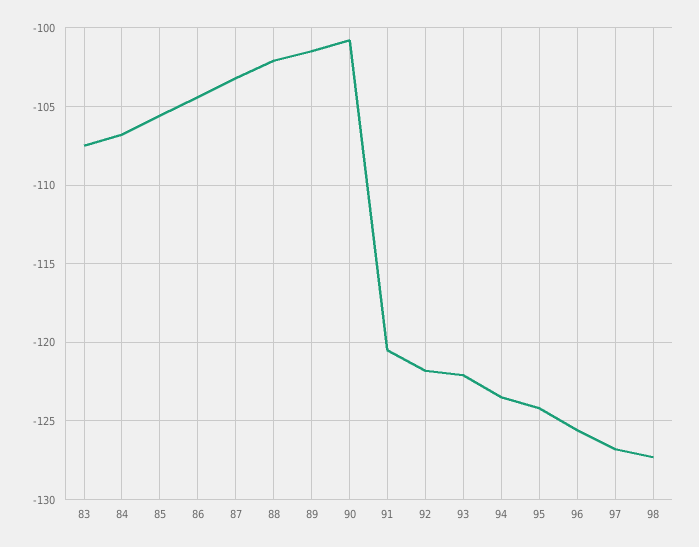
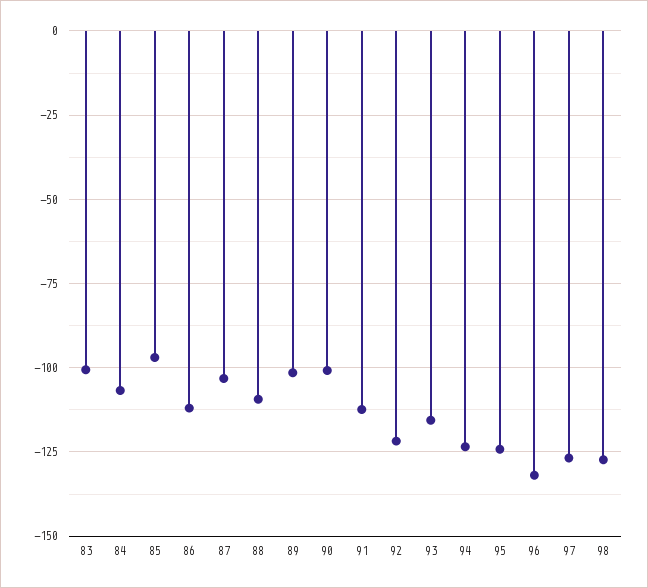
83: -107.5 -> -100
85: -105.5 -> -97.5
86: -104.5 -> -112.5
88: -102 -> -110
91: -120.5 -> -112.5
93: -122 -> -115
96: -125.5 -> -132.5

